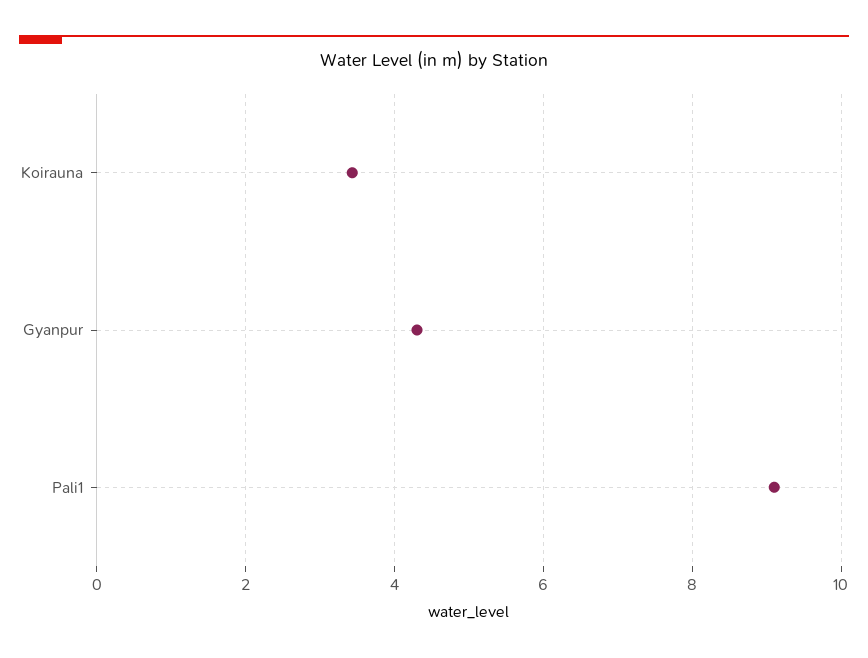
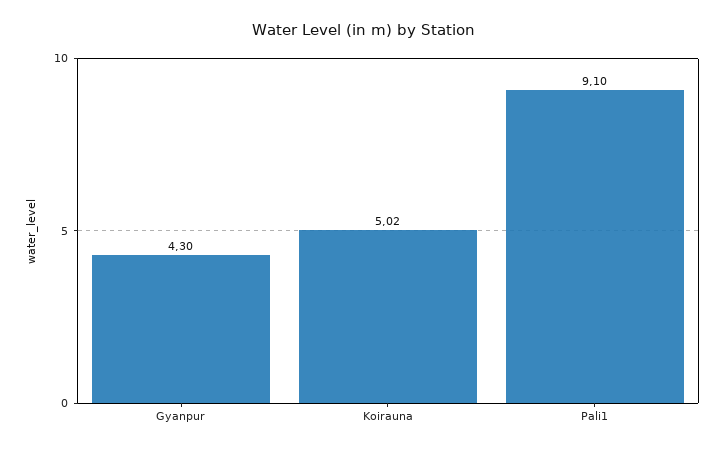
Koirauna: 3.4 -> 5.02

